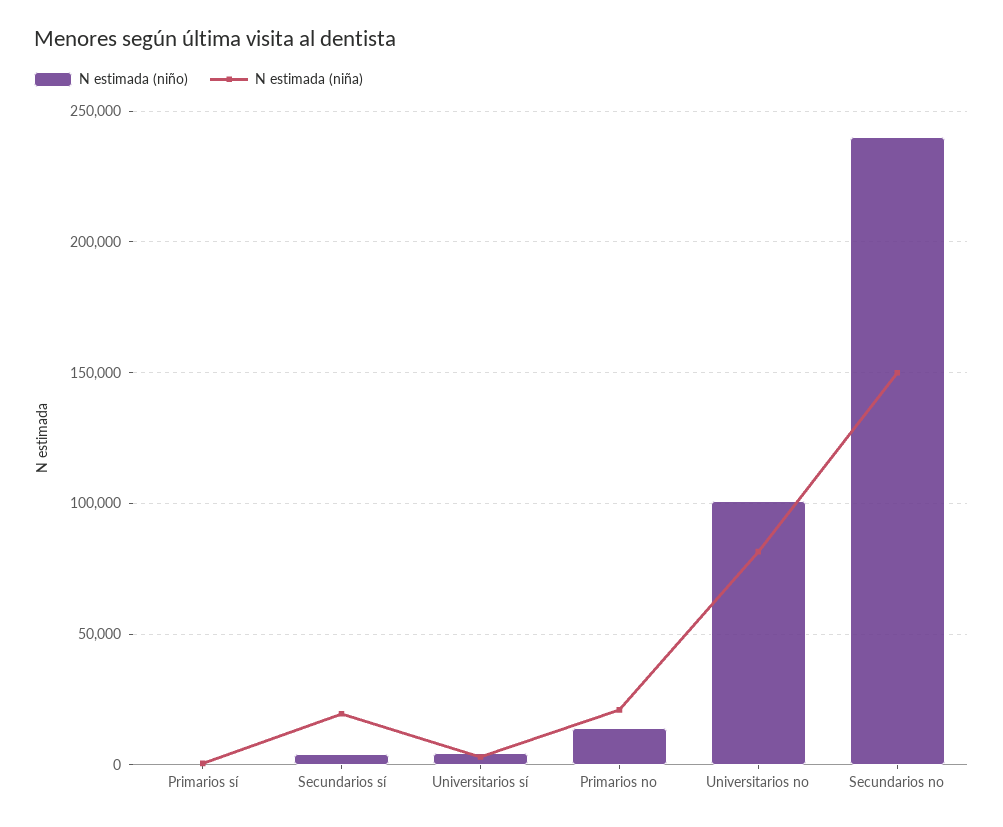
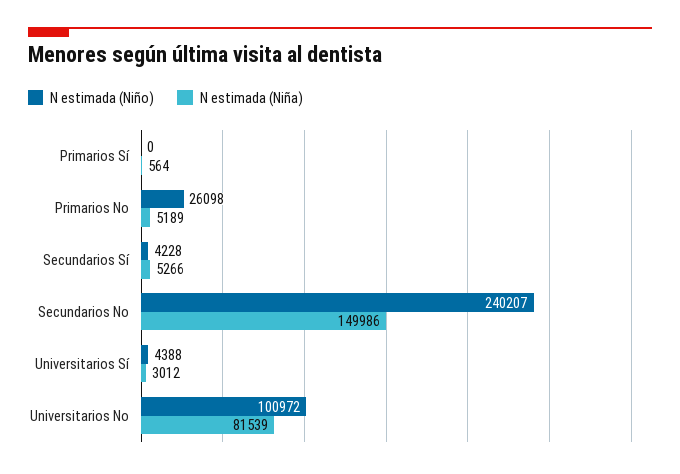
N estimada (niña), Secundarios sí: 20000 -> 5266
N estimada (niño), Primarios no: 15000 -> 26098
N estimada (niña), Primarios no: 20000 -> 5189

